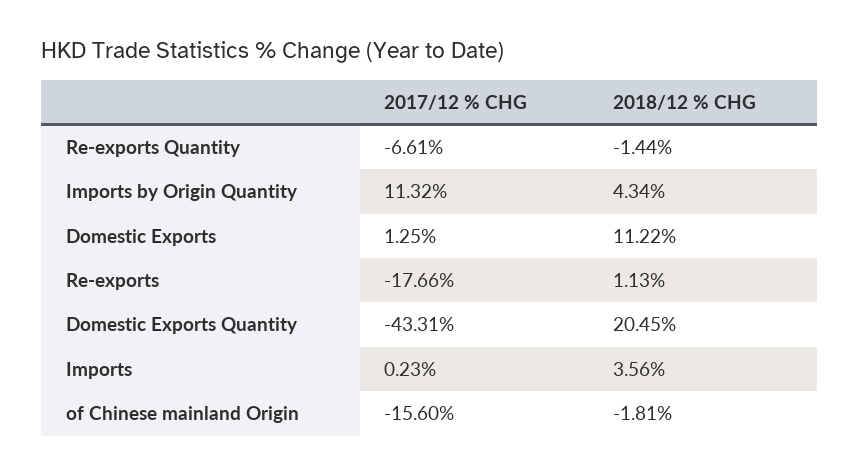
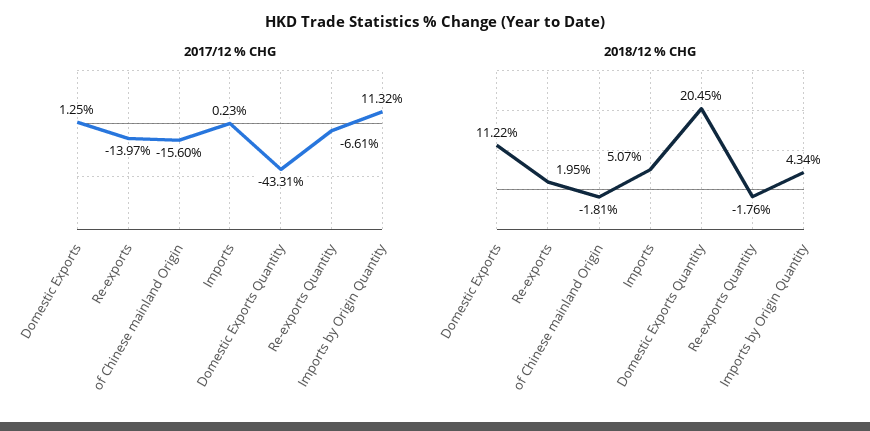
2018/12 % CHG, Re-exports Quantity: -1.44 -> -1.76
2017/12 % CHG, Re-exports: -17.66 -> -13.97
2018/12 % CHG, Re-exports: 1.13 -> 1.95
2018/12 % CHG, Imports: 3.56 -> 5.07

